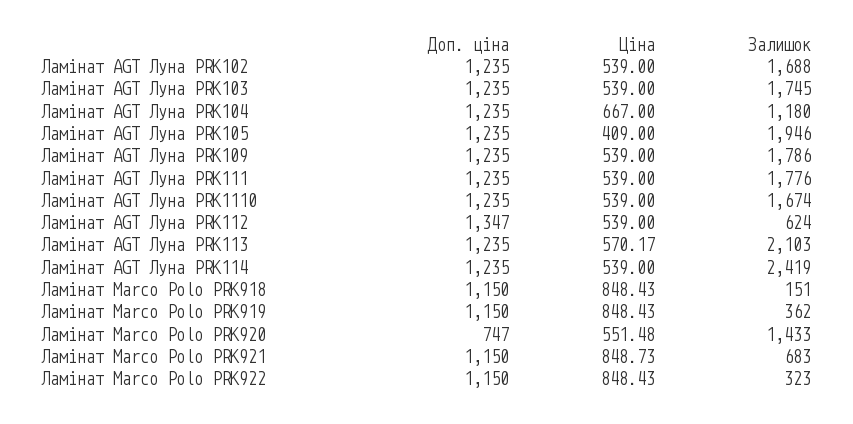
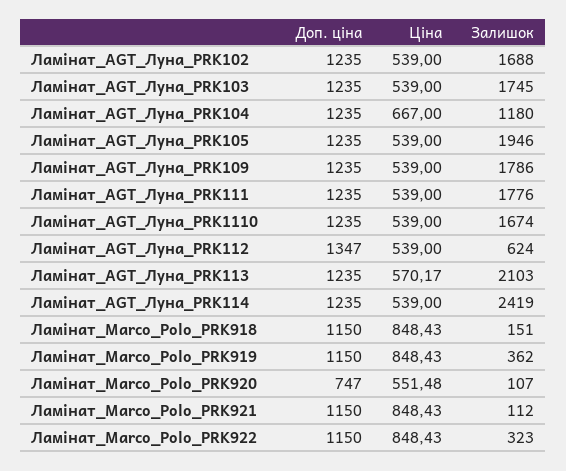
Ціна, Ламінат AGT Луна PRK105: 409 -> 539
Залишок, Ламінат Marco Polo PRK920: 1433 -> 107
Ціна, Ламінат Marco Polo PRK921: 848.73 -> 848.43
Залишок, Ламінат Marco Polo PRK921: 683 -> 112

